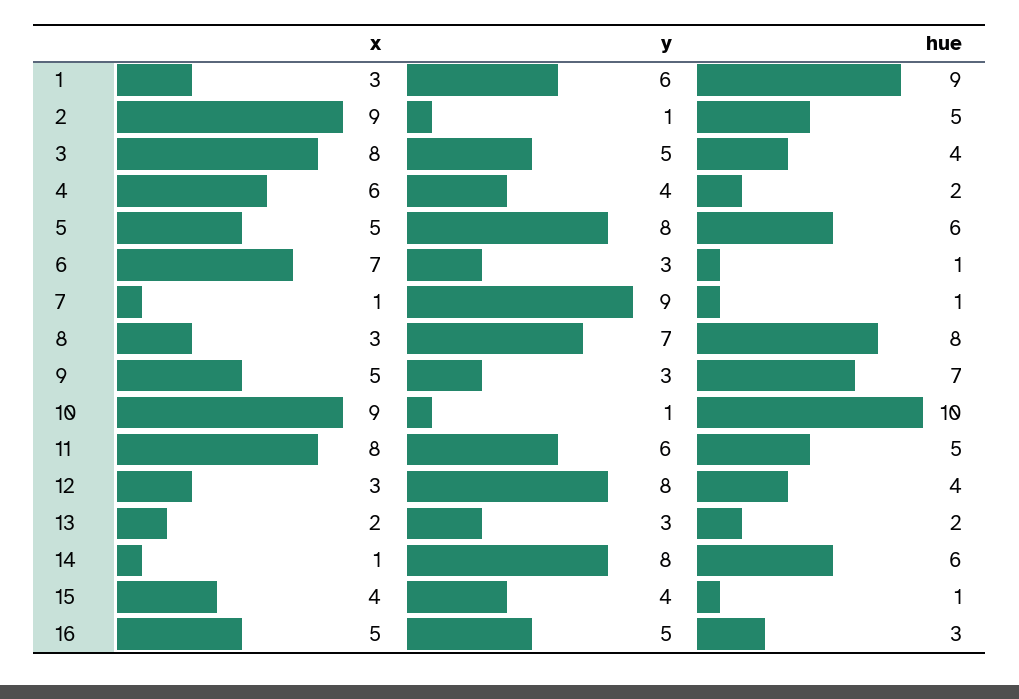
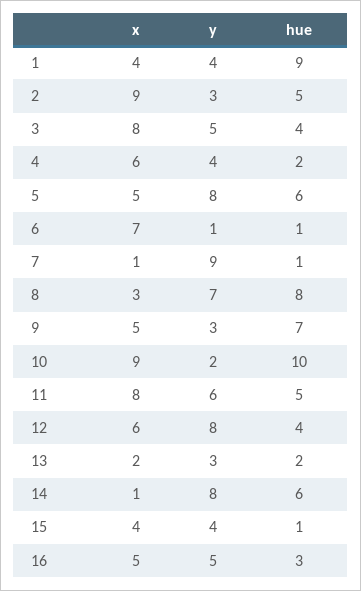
x, 1: 3 -> 4
y, 1: 6 -> 4
y, 2: 1 -> 3
y, 6: 3 -> 1
y, 10: 1 -> 2
x, 12: 3 -> 6

